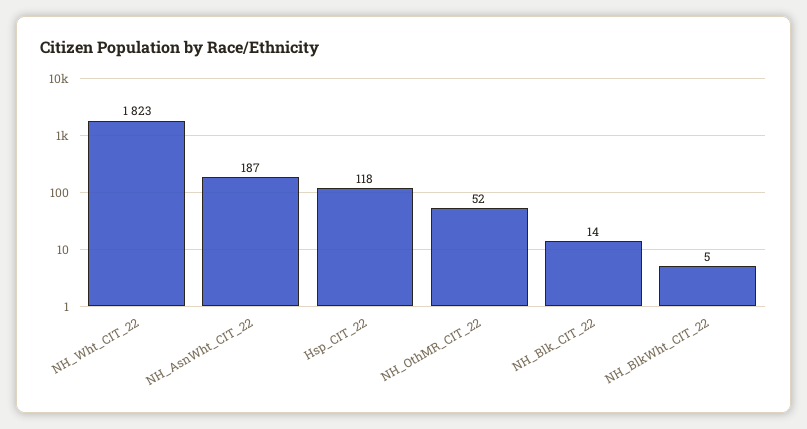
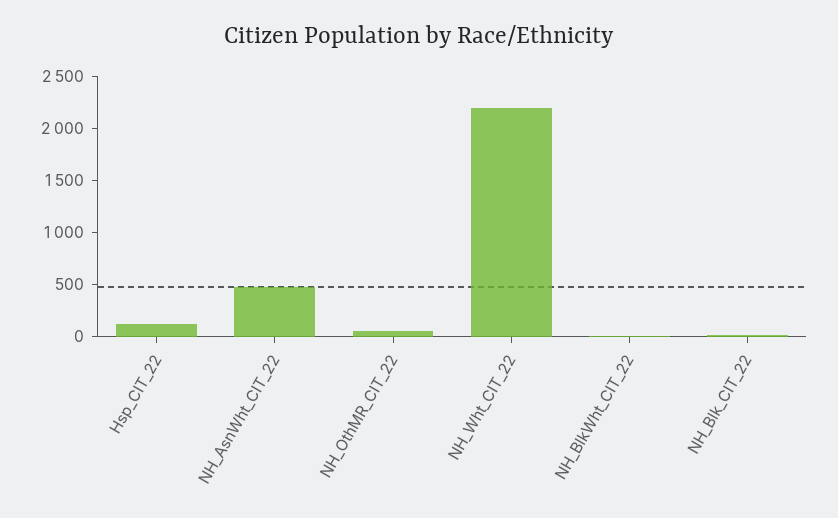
NH_Wht_CIT_22: 1823 -> 2200
NH_AsnWht_CIT_22: 187 -> 500

